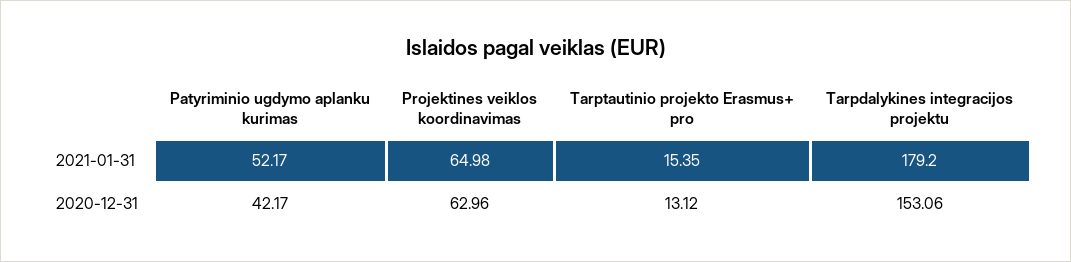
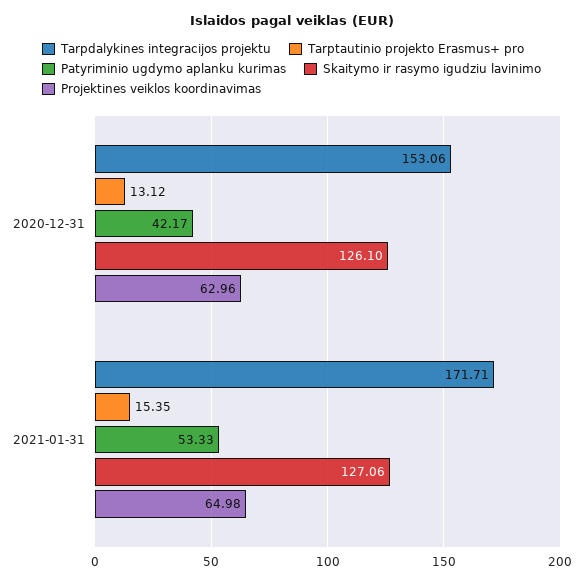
Patyriminio ugdymo aplanku kurimas, 2021-01-31: 52.17 -> 53.33
Tarpdalykines integracijos projektu, 2021-01-31: 179.2 -> 171.71
Skaitymo ir rasymo igudziu lavinimo, 2020-12-31: none -> 126.1
Skaitymo ir rasymo igudziu lavinimo, 2021-01-31: none -> 127.06

